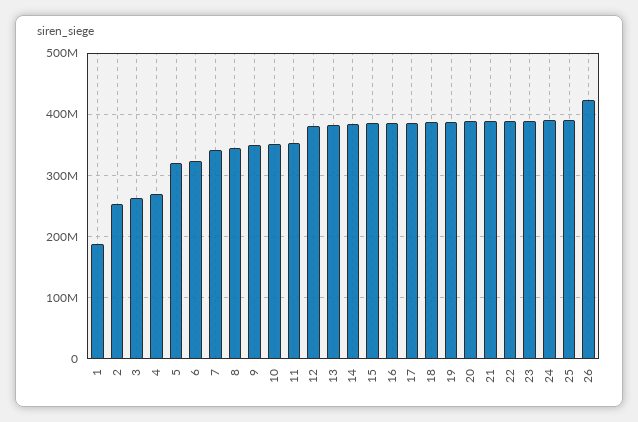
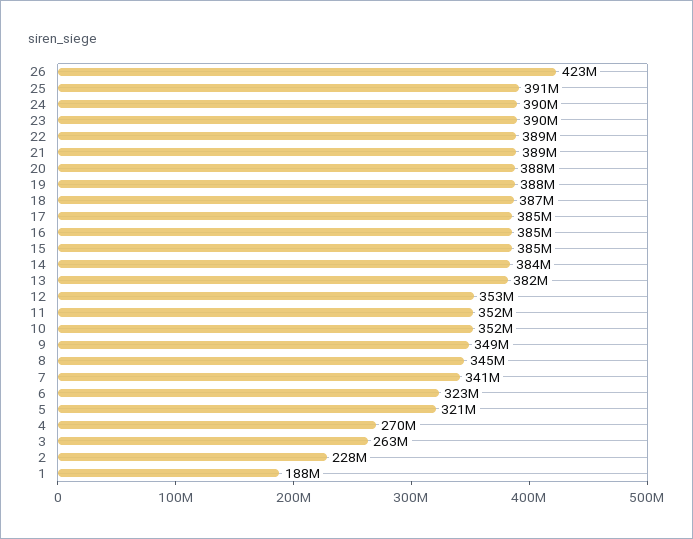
2: 250000000 -> 228000000
12: 380000000 -> 353000000

